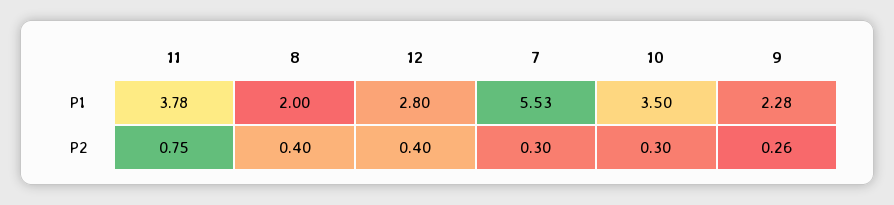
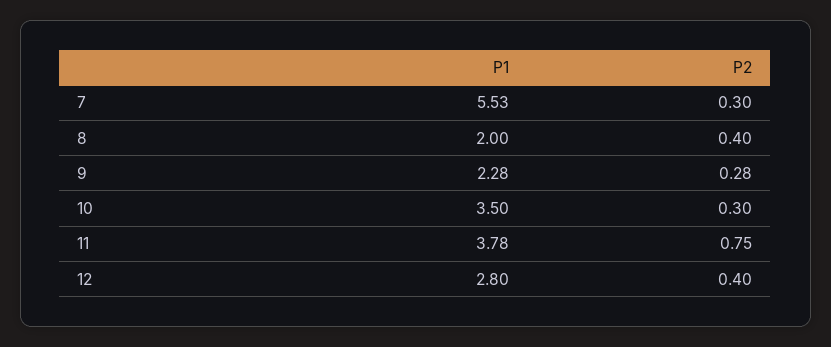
9, P2: 0.26 -> 0.28

